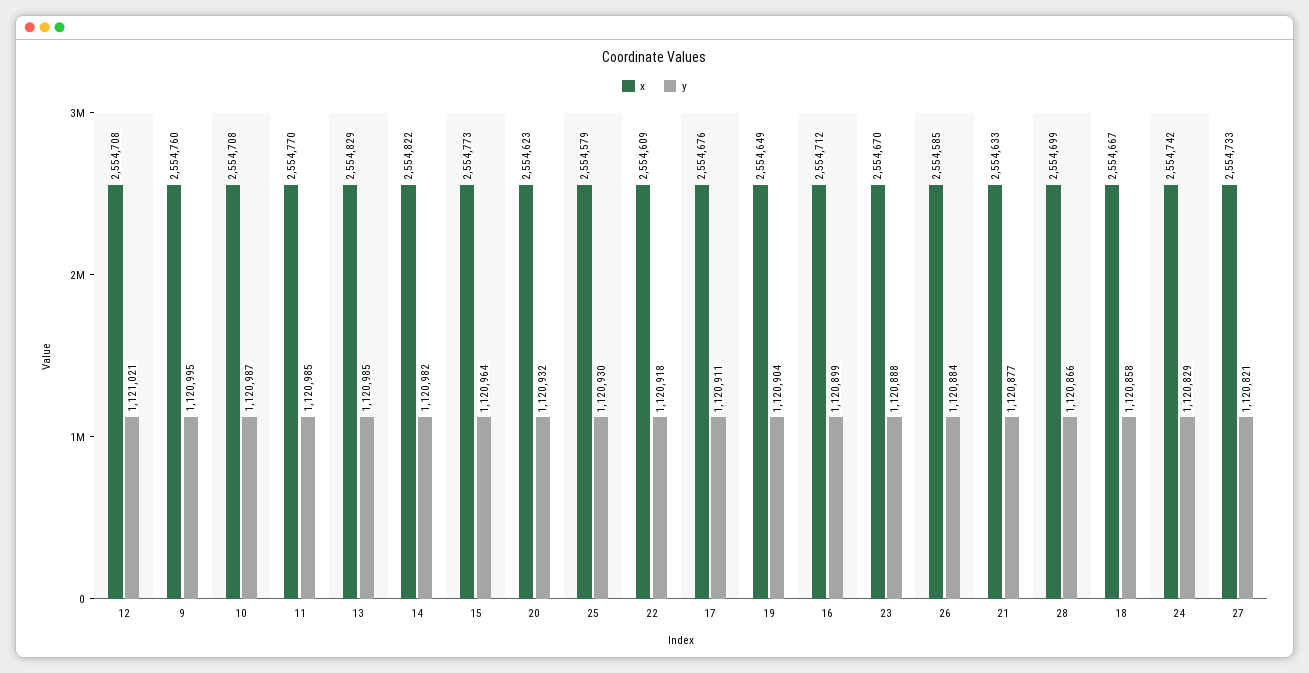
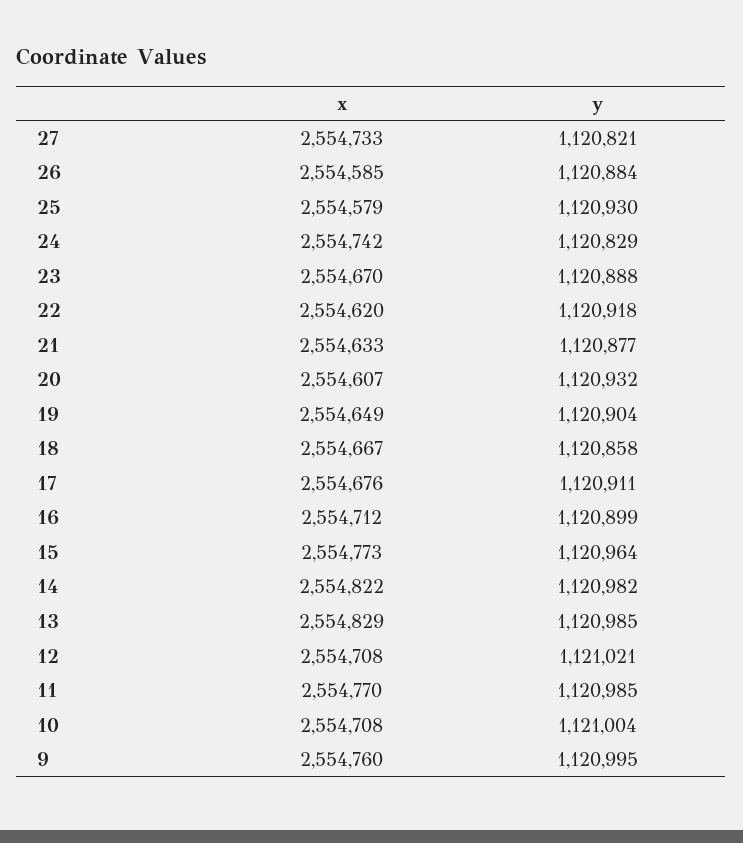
y, 10: 1120987 -> 1121004
x, 20: 2554623 -> 2554607
x, 22: 2554609 -> 2554620
x, 28: 2554699 -> none
y, 28: 1120866 -> none

